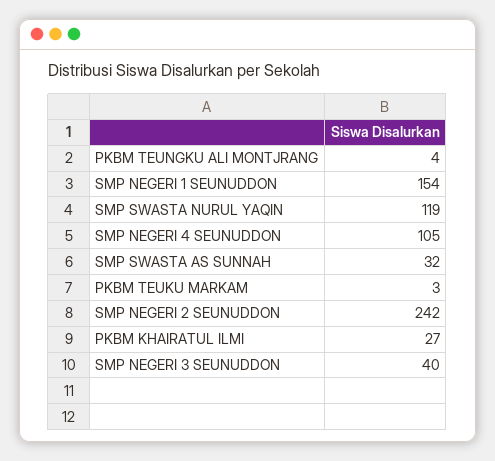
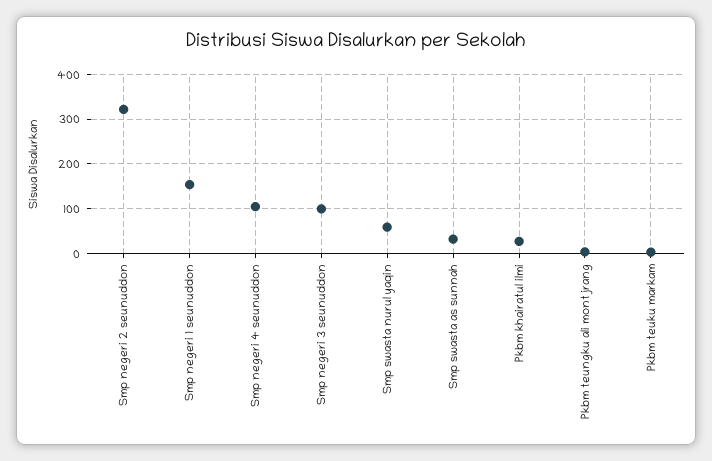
SMP SWASTA NURUL YAQIN: 119 -> 60
SMP NEGERI 2 SEUNUDDON: 242 -> 320
SMP NEGERI 3 SEUNUDDON: 40 -> 100

